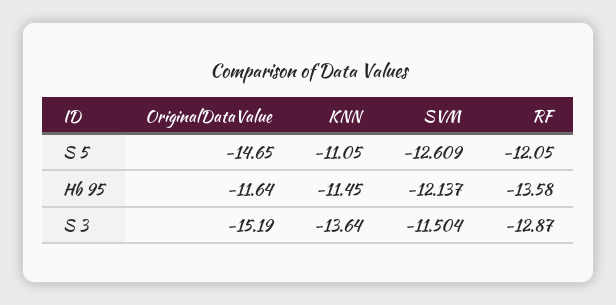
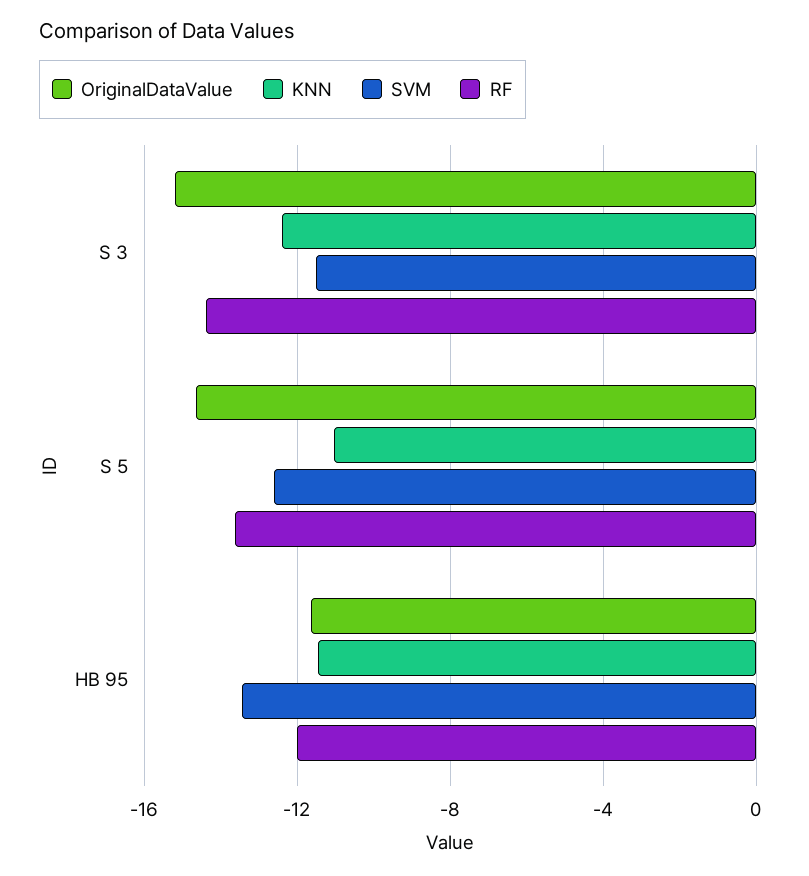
RF, S 5: -12.05 -> -13.5
SVM, Hb 95: -12.137 -> -13.5
RF, Hb 95: -13.58 -> -12
KNN, S 3: -13.64 -> -12.5
RF, S 3: -12.87 -> -14.5

